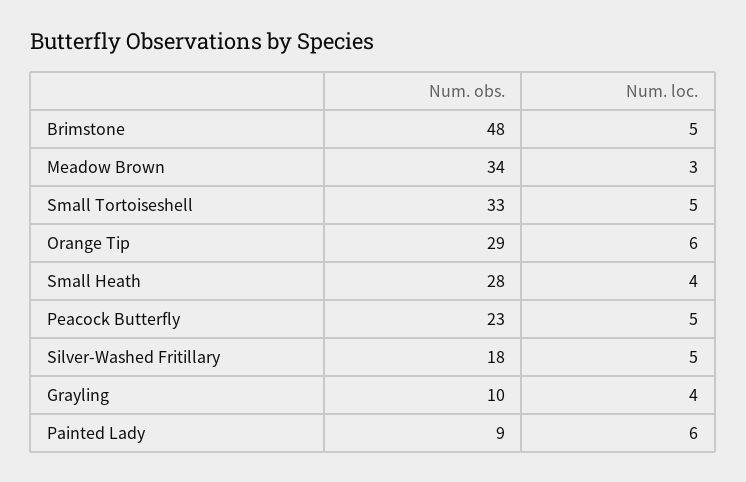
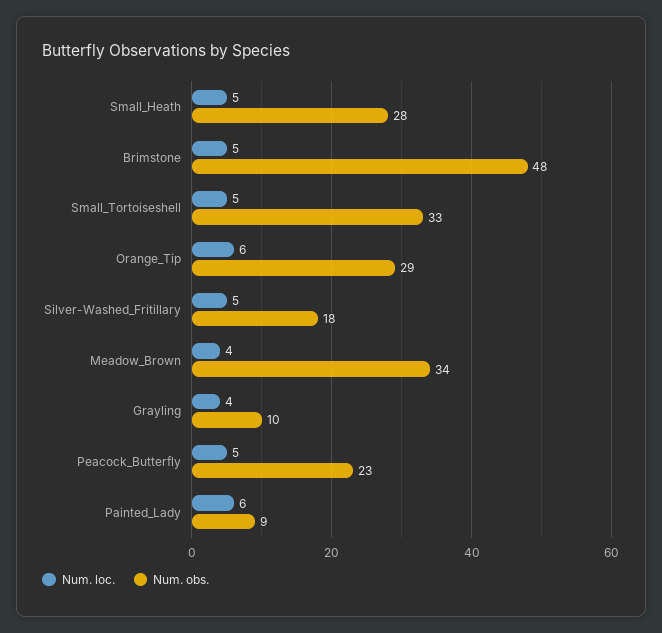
Num. loc., Meadow Brown: 3 -> 4
Num. loc., Small Heath: 4 -> 5

